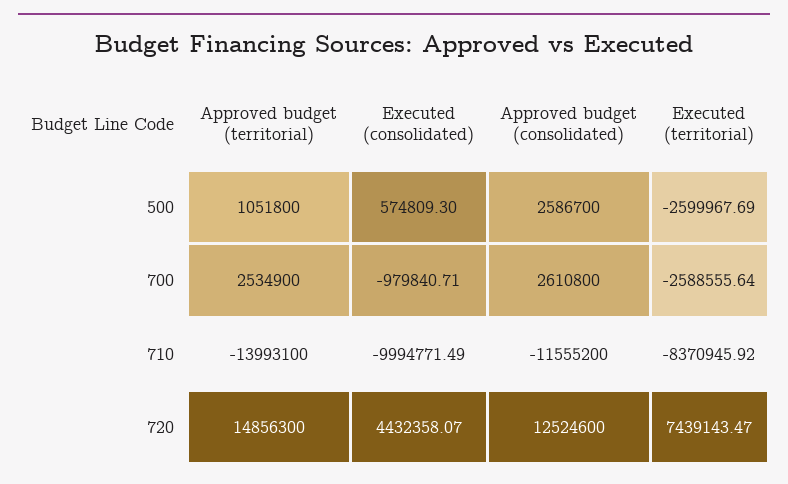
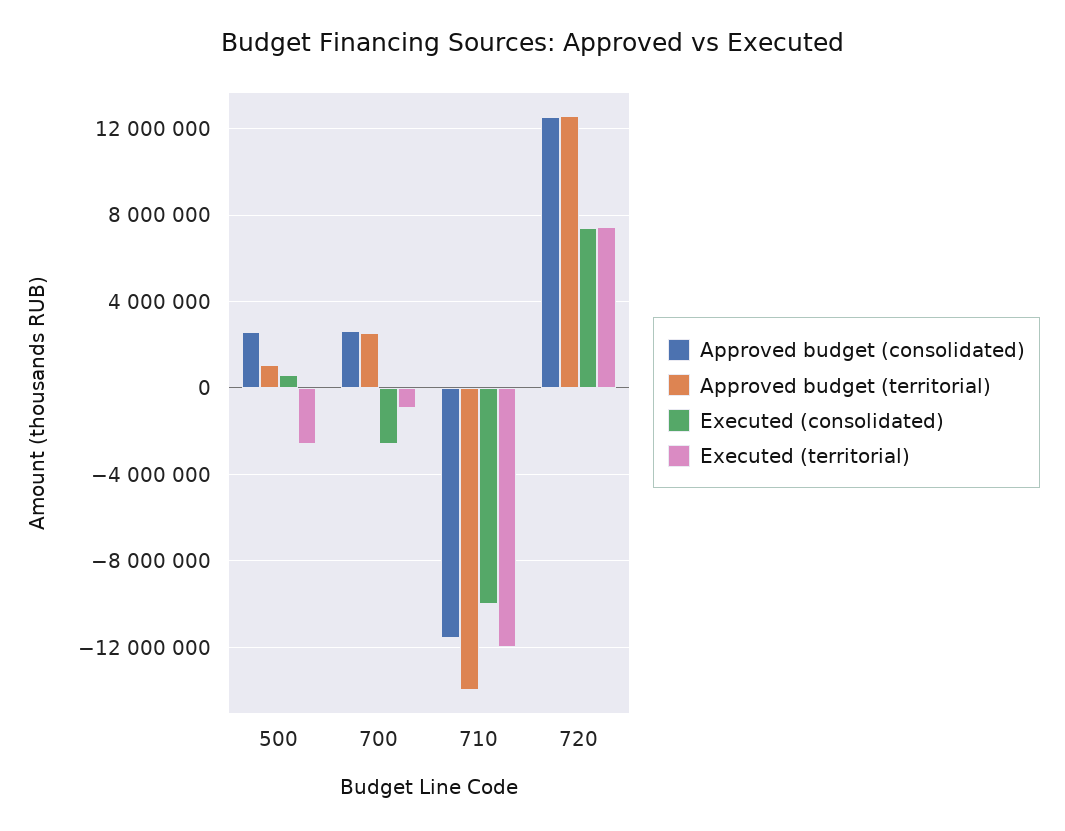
Executed (consolidated), 700: -979840.71 -> -2500000
Executed (territorial), 700: -2588555.64 -> -1000000
Executed (territorial), 710: -8370945.92 -> -12000000
Approved budget (territorial), 720: 14856300 -> 12500000
Executed (consolidated), 720: 4432358.07 -> 7500000

